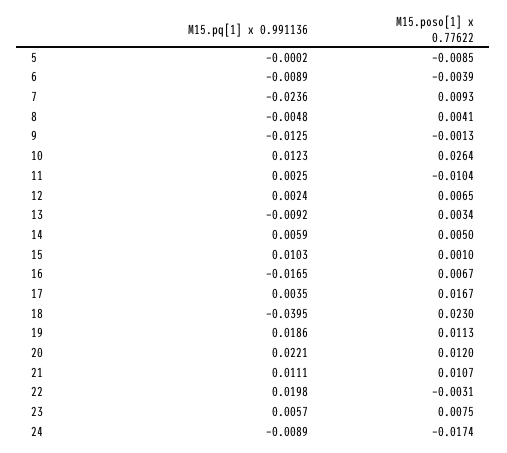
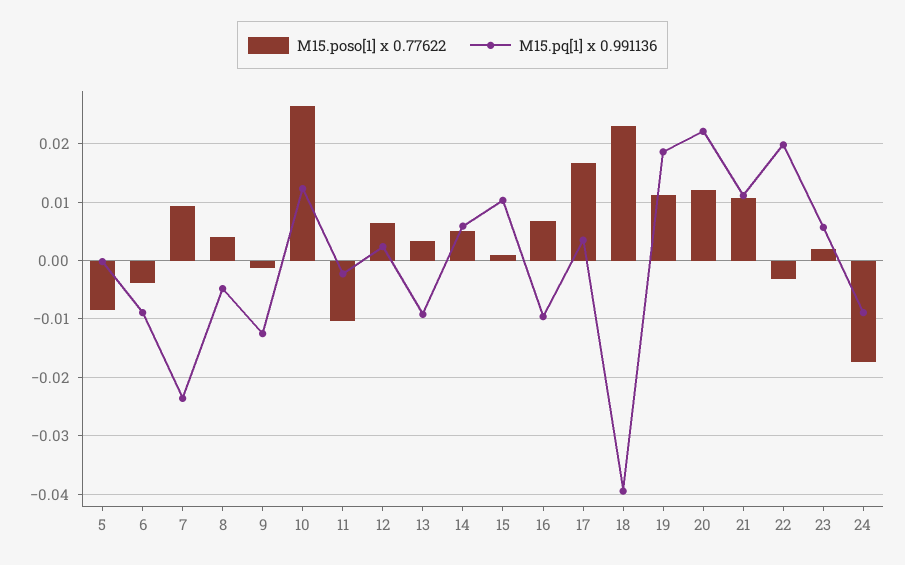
M15.pq[1] x 0.991136, 11: 0.0025 -> -0.002
M15.pq[1] x 0.991136, 16: -0.0165 -> -0.01
M15.poso[1] x 0.77622, 23: 0.0075 -> 0.002

